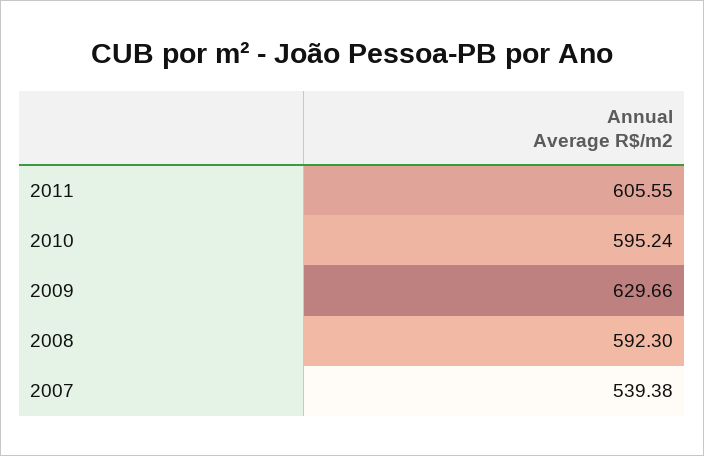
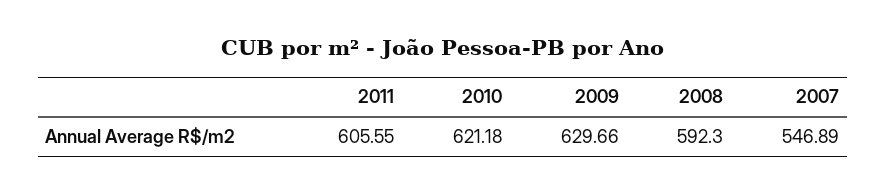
2010: 595.24 -> 621.18
2007: 539.38 -> 546.89

